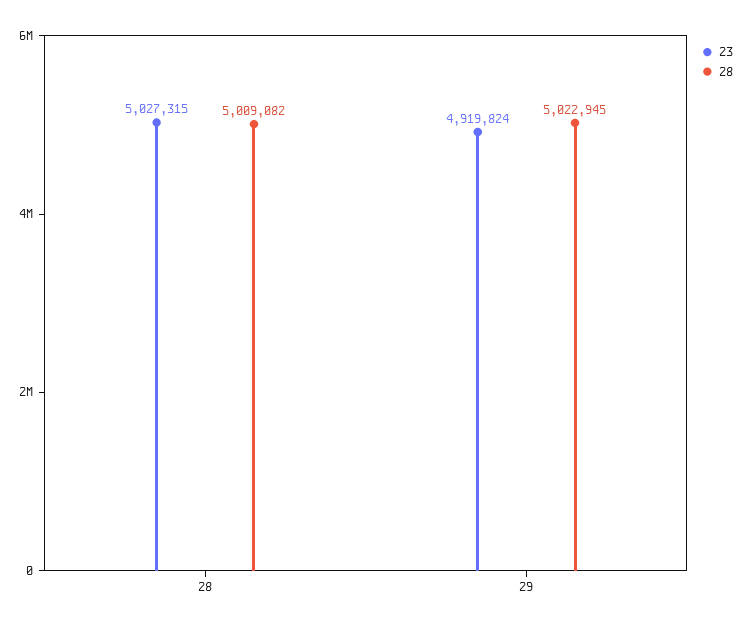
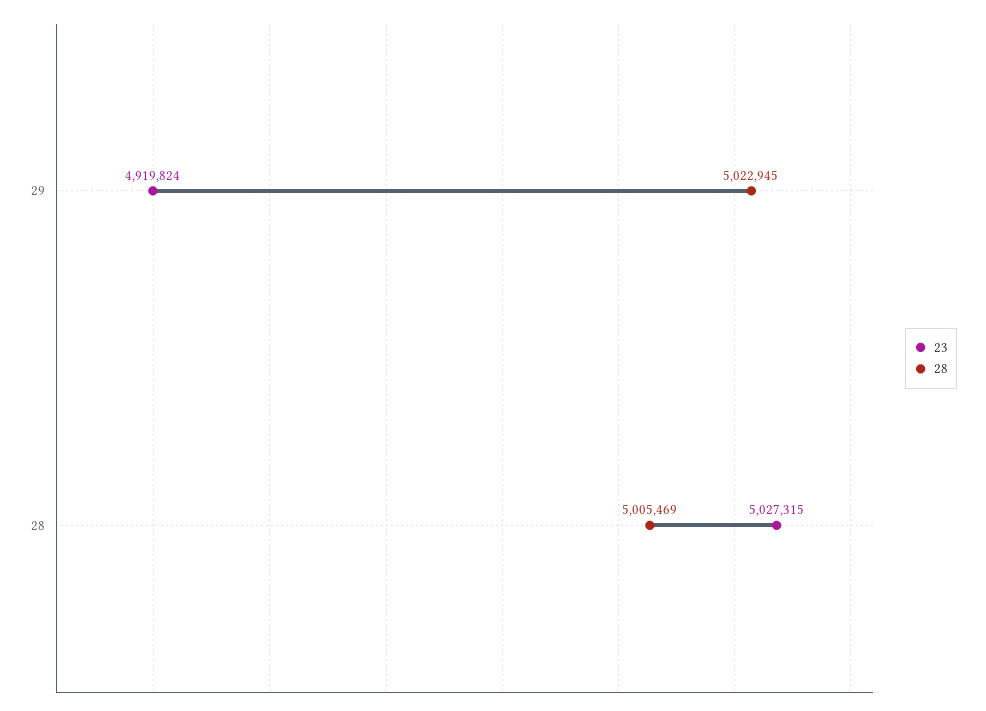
28, 28: 5009082 -> 5005469

